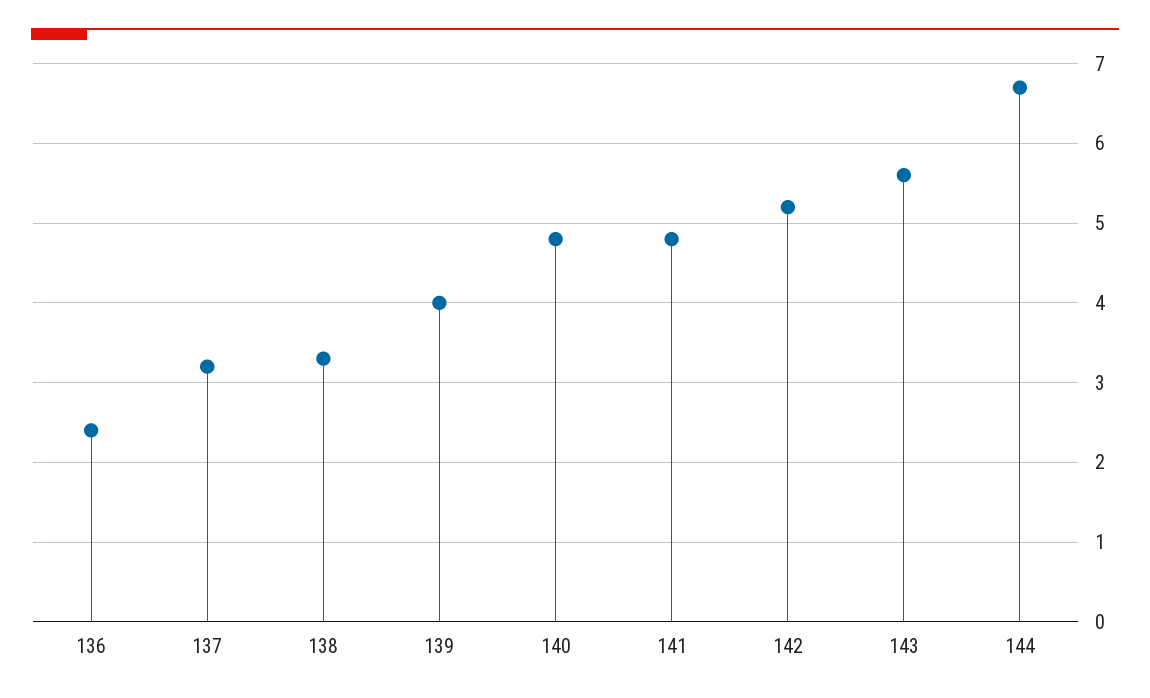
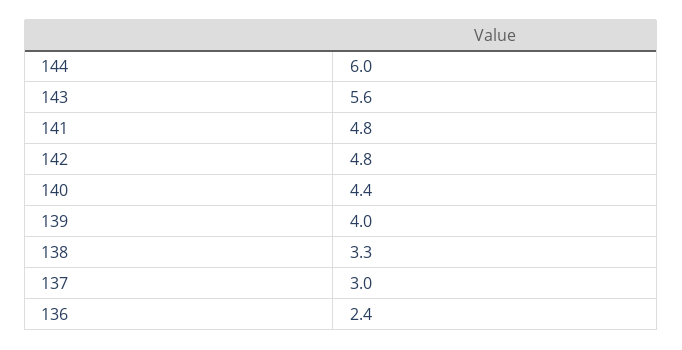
137: 3.2 -> 3
140: 4.8 -> 4.4
142: 5.2 -> 4.8
144: 6.7 -> 6

